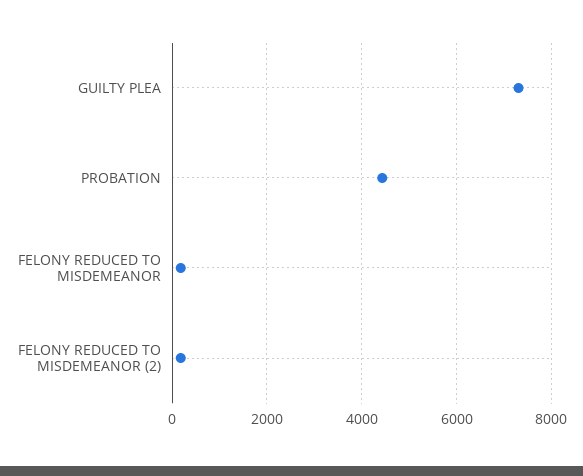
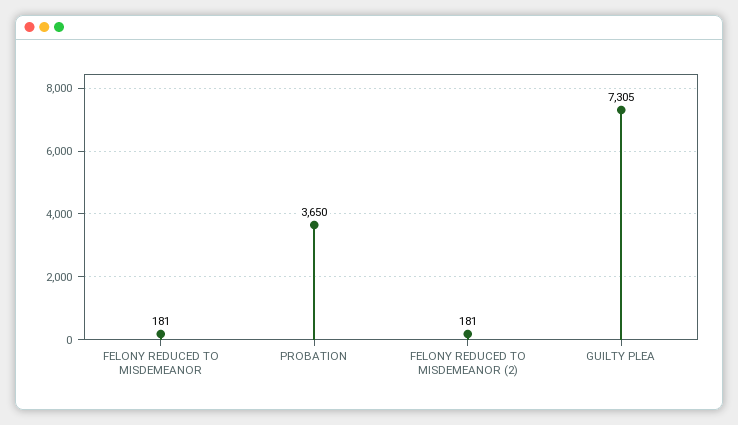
PROBATION: 4400 -> 3650

